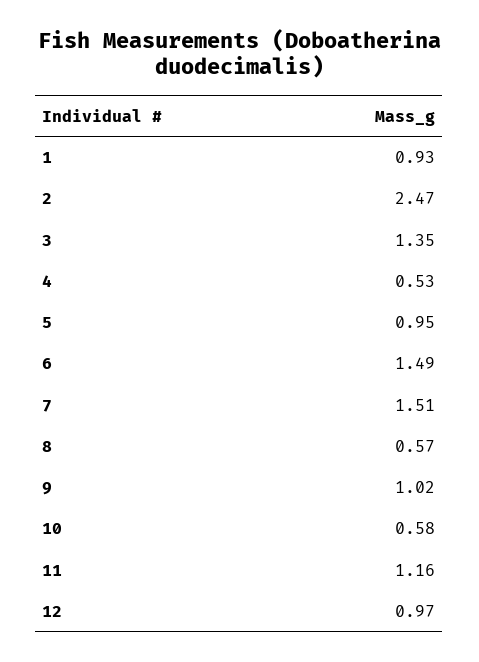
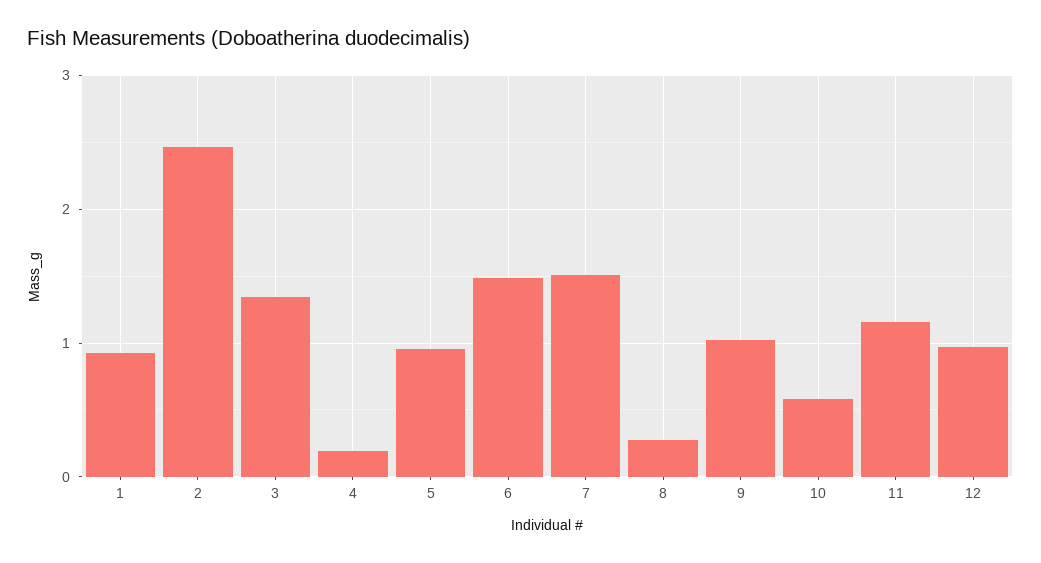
4: 0.53 -> 0.2
8: 0.57 -> 0.3

